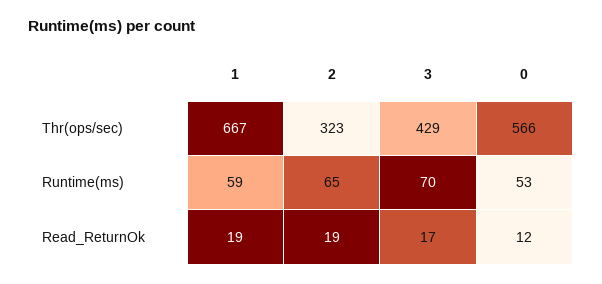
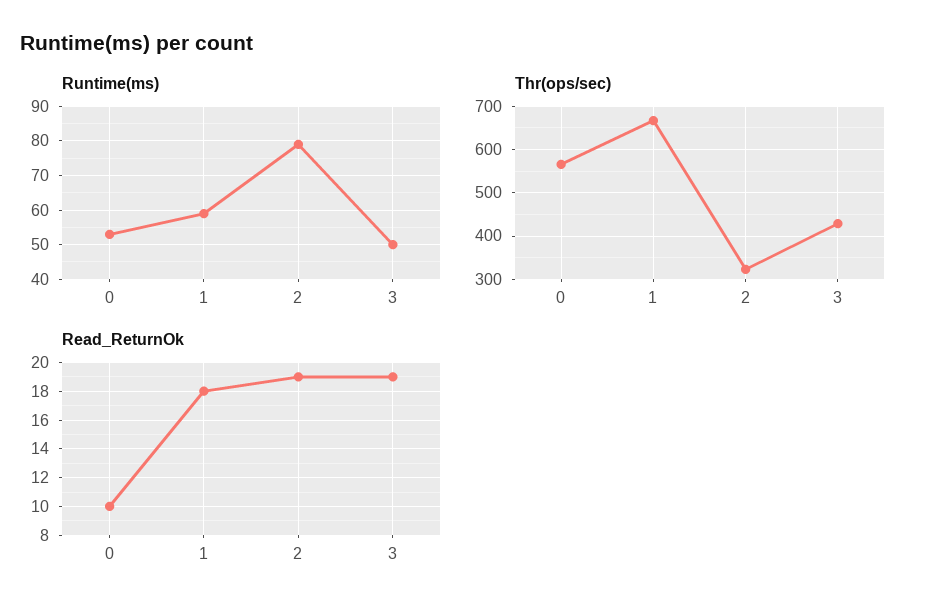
Runtime(ms), 2: 65 -> 80
Runtime(ms), 3: 70 -> 50
Read_ReturnOk, 1: 19 -> 18
Read_ReturnOk, 3: 17 -> 19
Read_ReturnOk, 0: 12 -> 10

